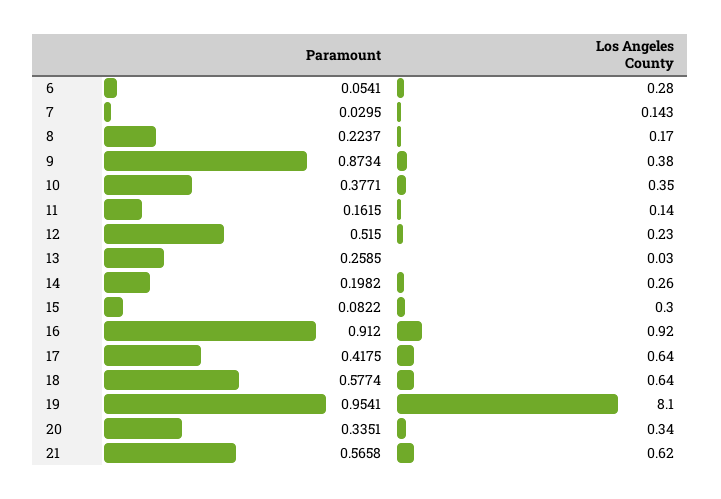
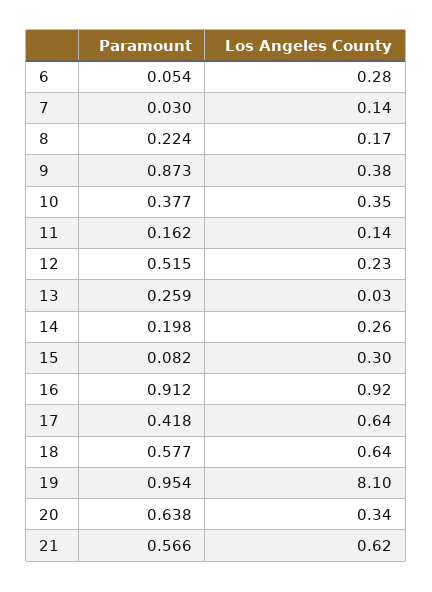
Paramount, 20: 0.3351 -> 0.638

